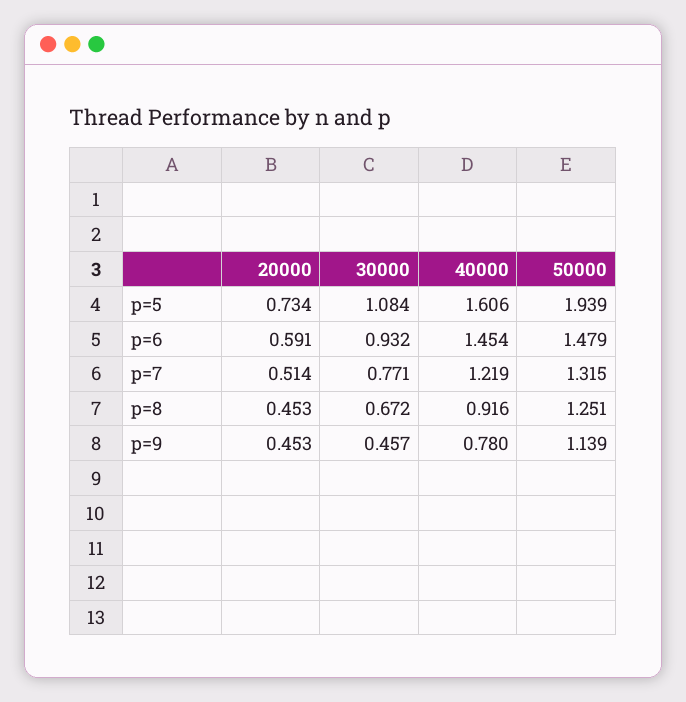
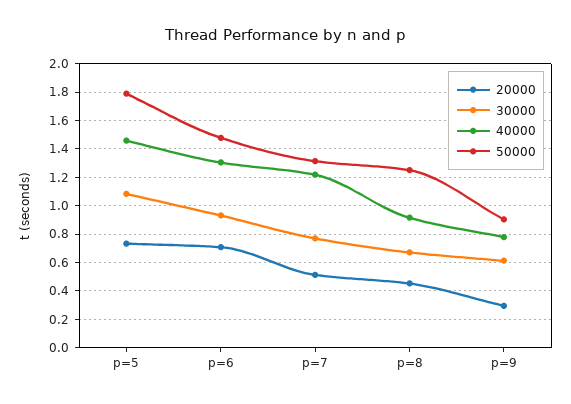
40000, p=5: 1.606 -> 1.45
50000, p=5: 1.939 -> 1.8
20000, p=6: 0.591 -> 0.7
40000, p=6: 1.454 -> 1.3
20000, p=9: 0.453 -> 0.3
30000, p=9: 0.457 -> 0.6
50000, p=9: 1.139 -> 0.9

